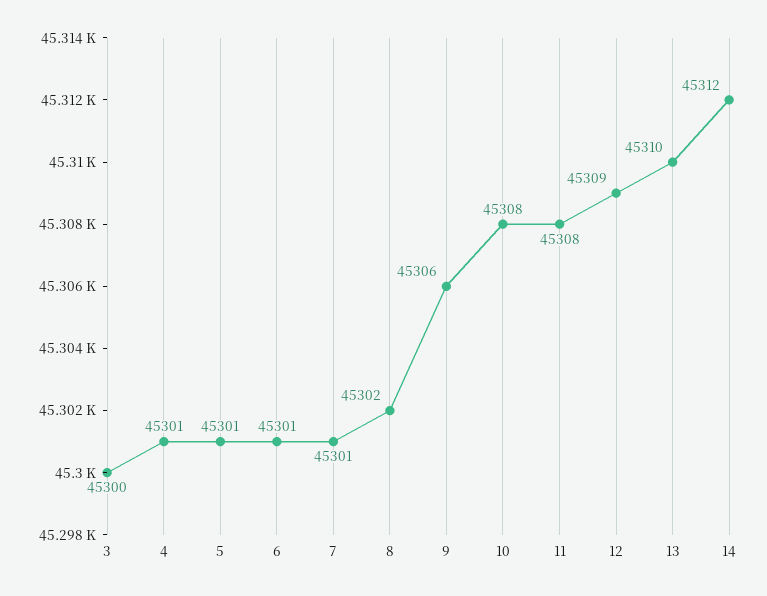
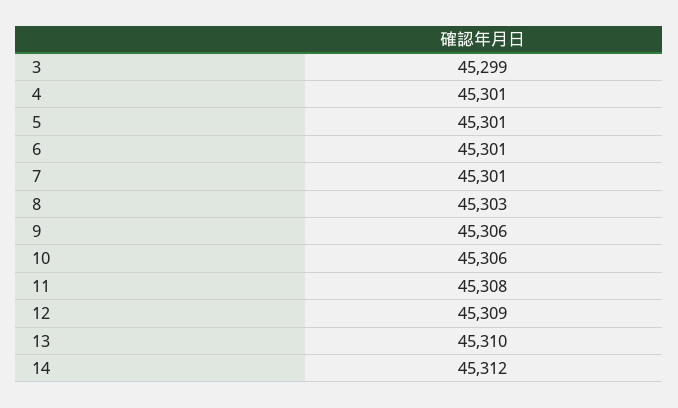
3: 45300 -> 45299
8: 45302 -> 45303
10: 45308 -> 45306

